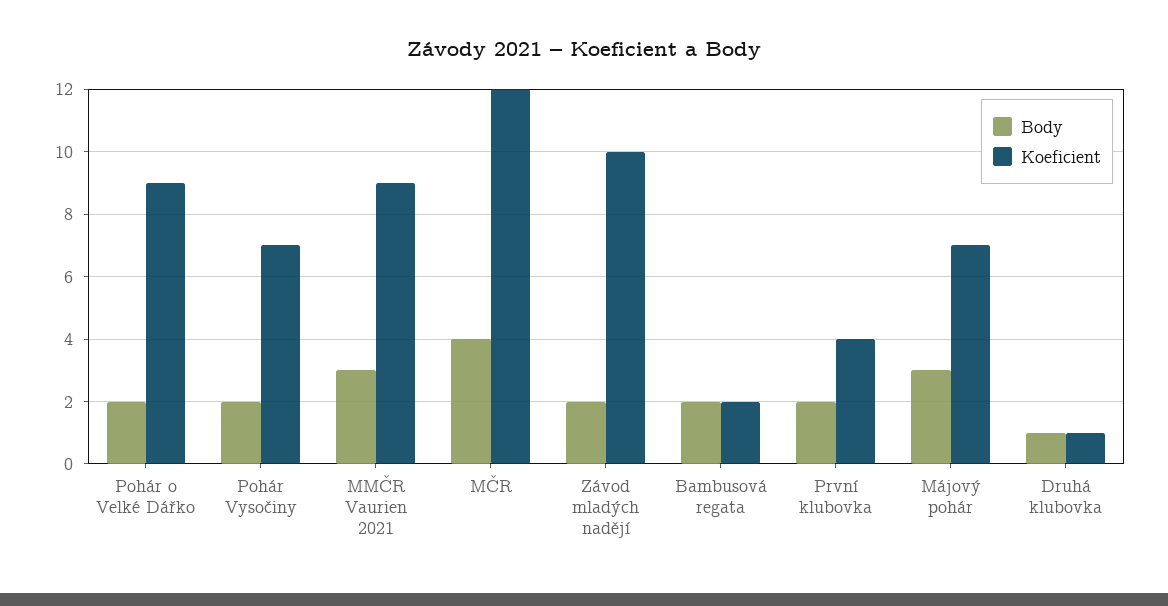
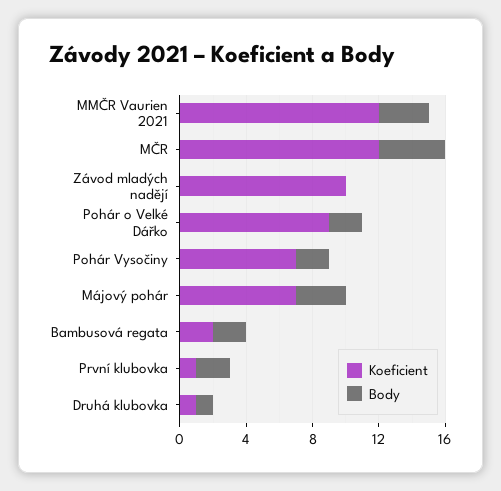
Koeficient, MMČR Vaurien 2021: 9 -> 12
Body, Závod mladých nadějí: 2 -> 0
Koeficient, První klubovka: 4 -> 1

